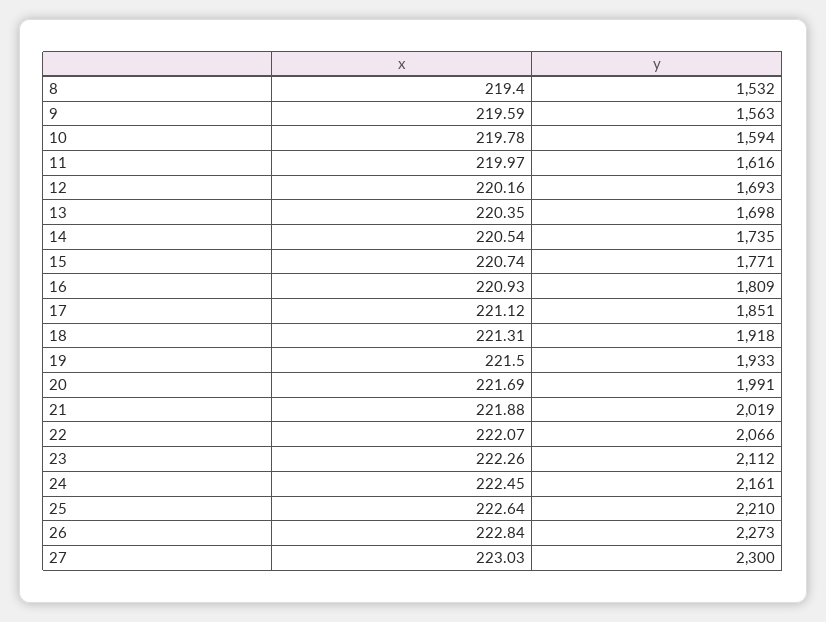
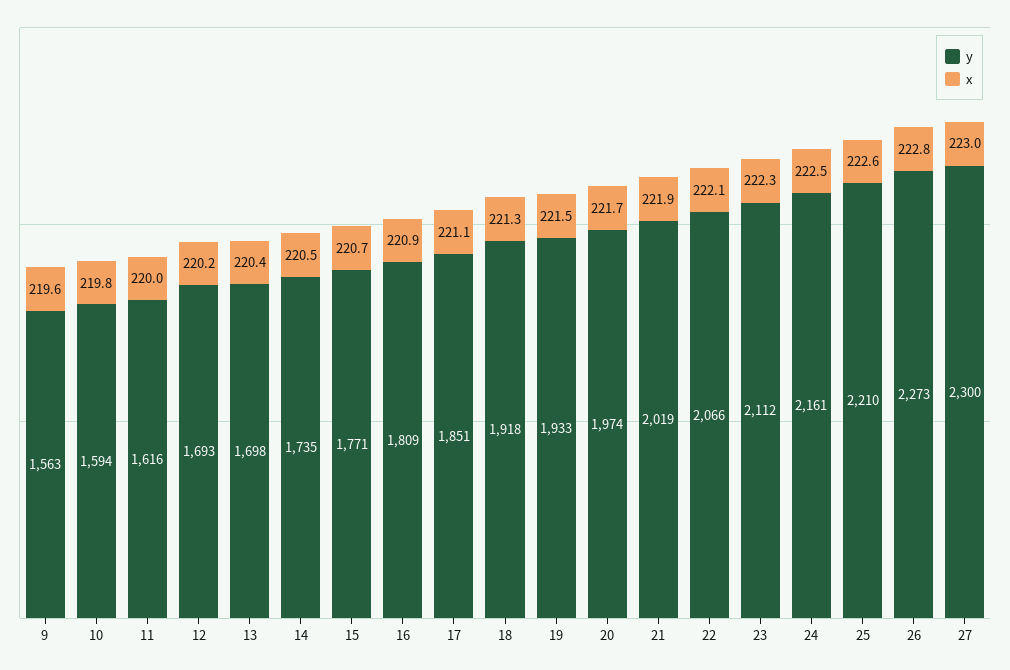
x, 8: 219.4 -> none
y, 8: 1532 -> none
y, 20: 1991 -> 1974

